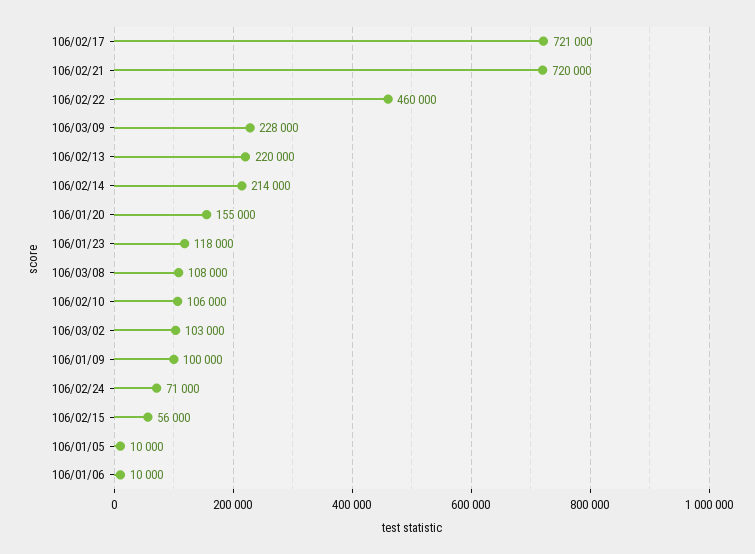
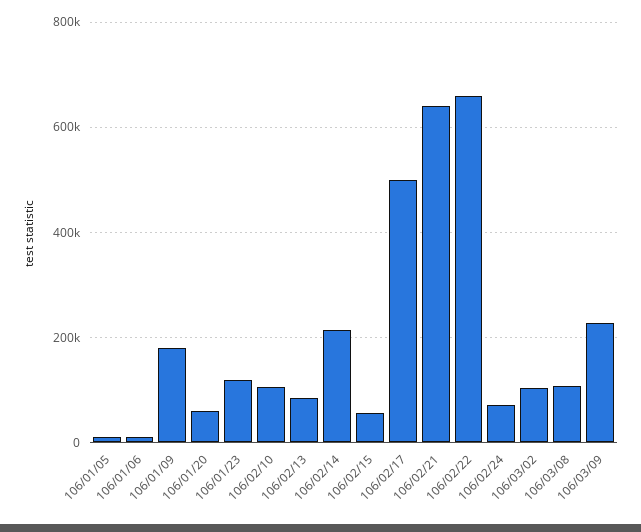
106/02/17: 721000 -> 500000
106/02/21: 720000 -> 640000
106/02/22: 460000 -> 660000
106/02/13: 220000 -> 80000
106/01/20: 155000 -> 60000
106/01/09: 100000 -> 180000

